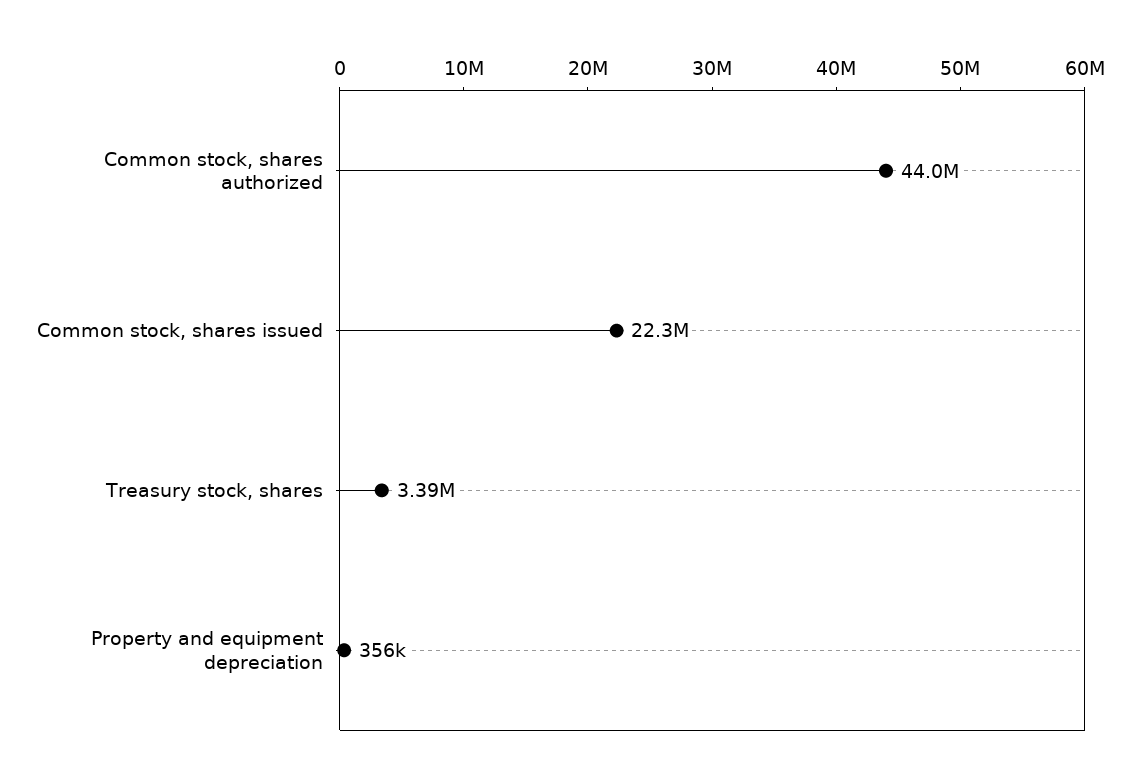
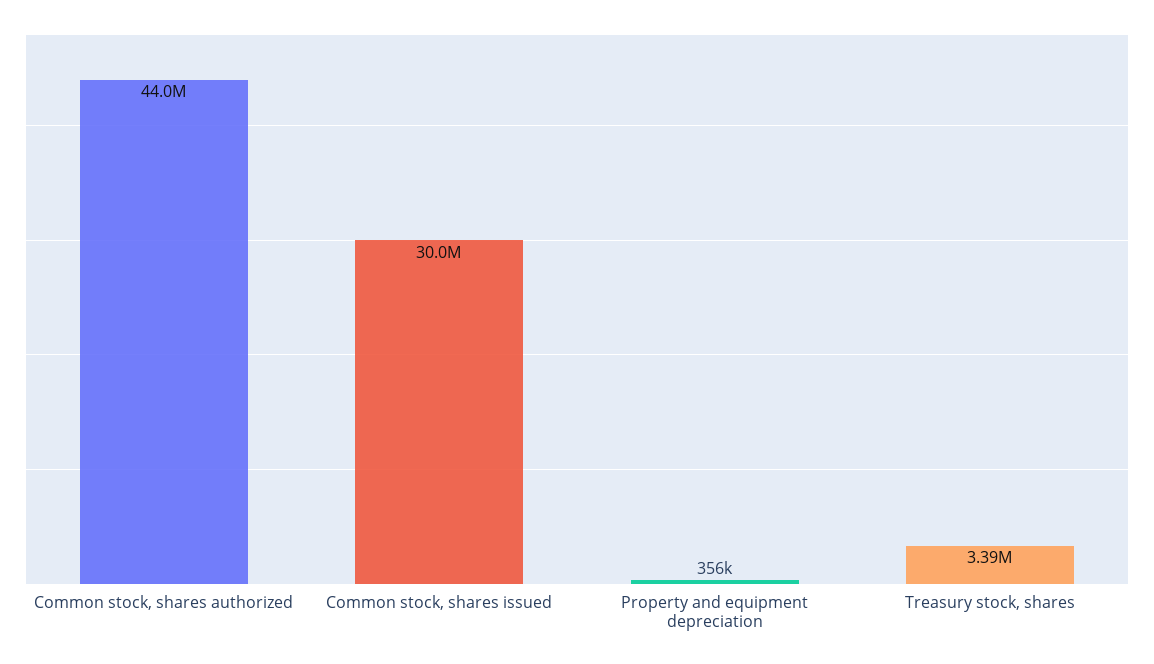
Common stock, shares issued: 22300000 -> 30000000

